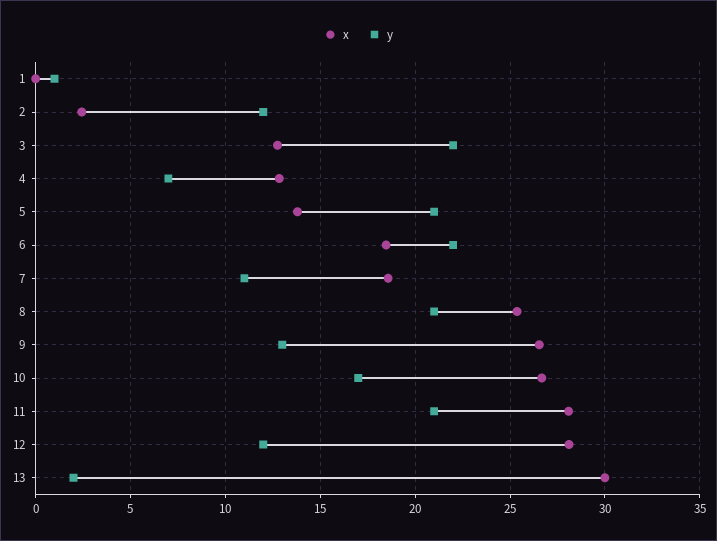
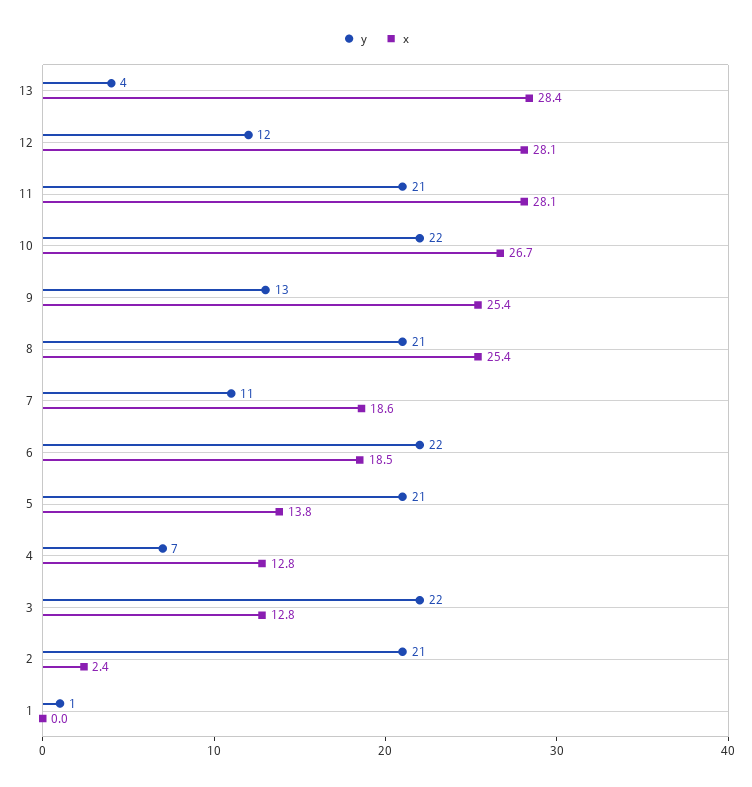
y, 2: 12 -> 21
x, 9: 26.5 -> 25.4
y, 10: 17 -> 22
x, 13: 30 -> 28.4
y, 13: 2 -> 4

